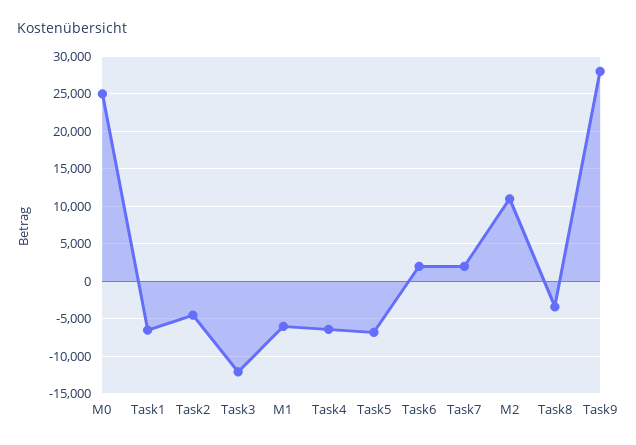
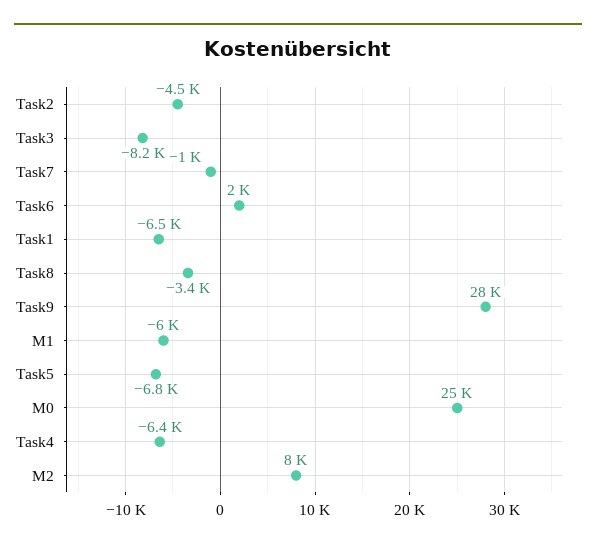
Task3: -12000 -> -8200
Task7: 2000 -> -1000
M2: 11000 -> 8000

